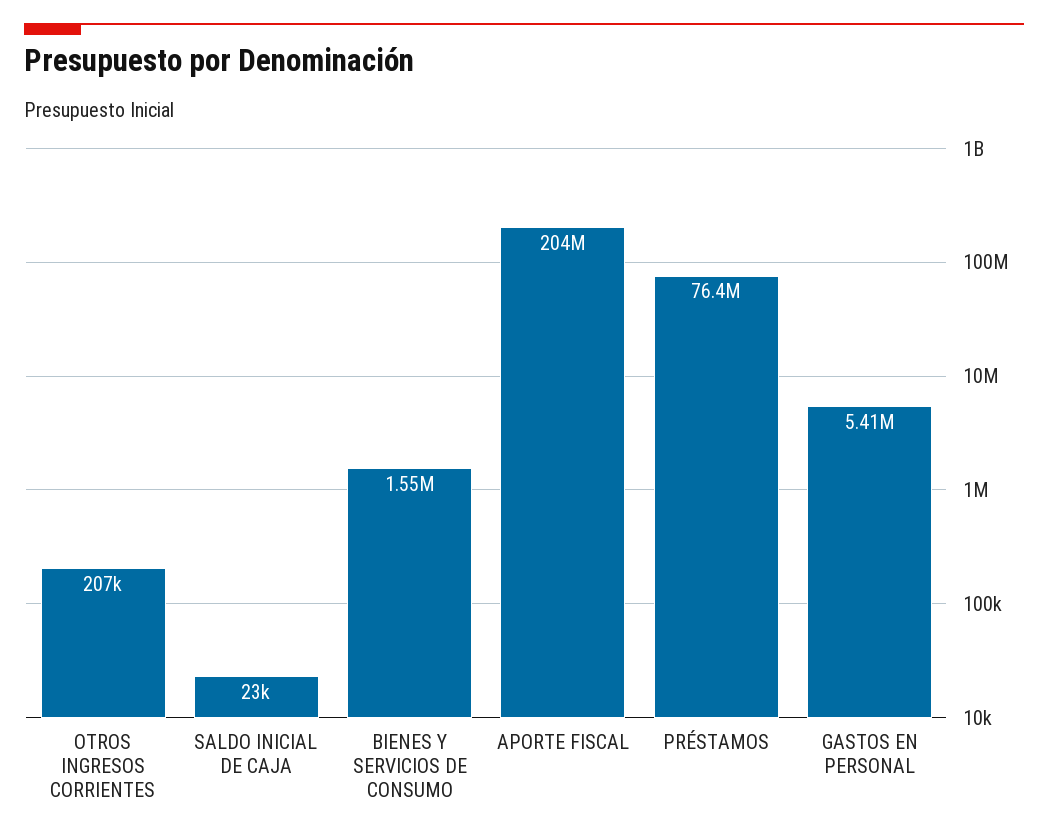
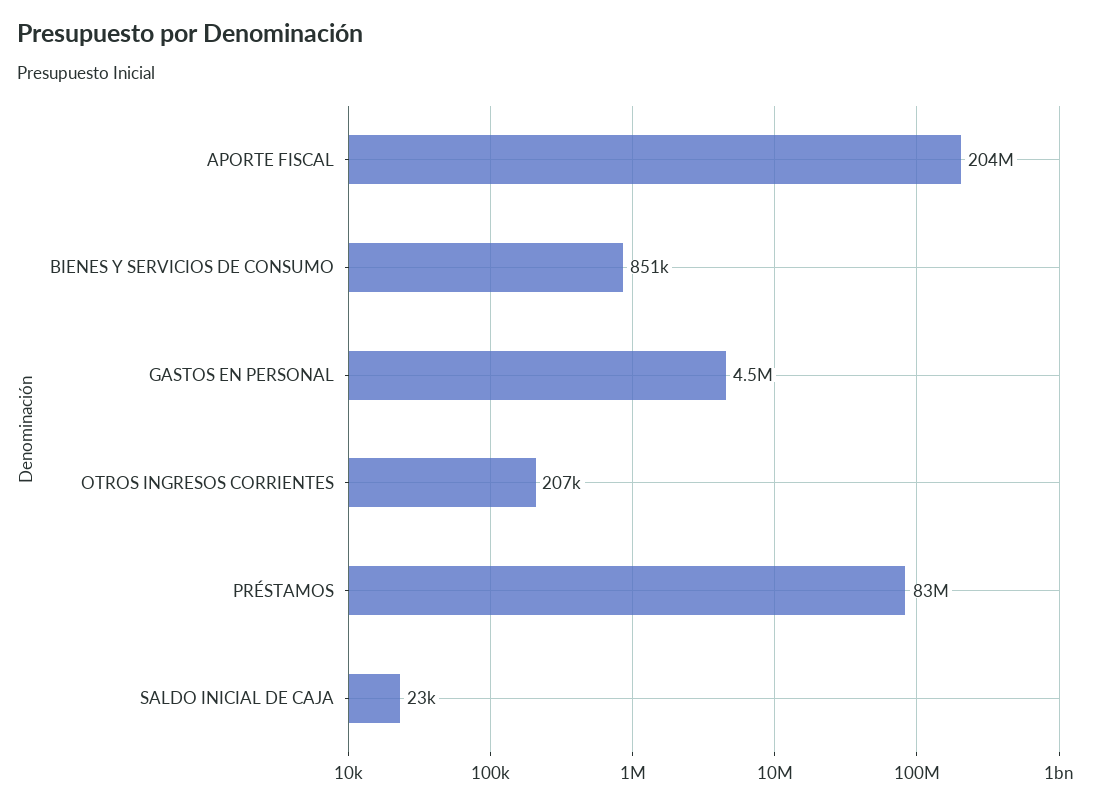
BIENES Y SERVICIOS DE CONSUMO: 1550000 -> 851000
PRÉSTAMOS: 76400000 -> 83000000
GASTOS EN PERSONAL: 5410000 -> 4500000

